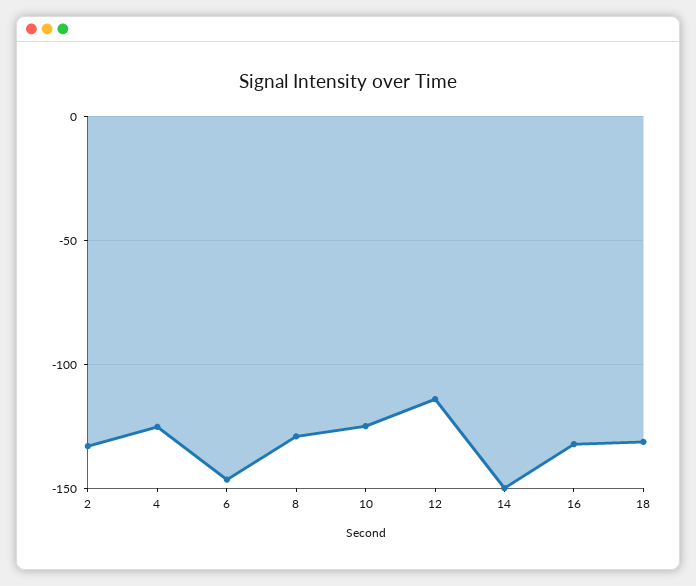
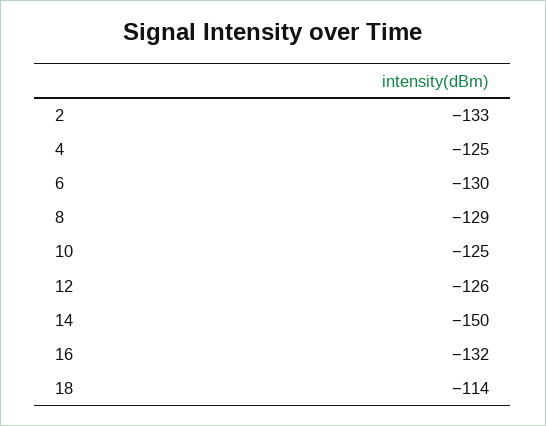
6: -145 -> -130
12: -115 -> -126
18: -130 -> -114

